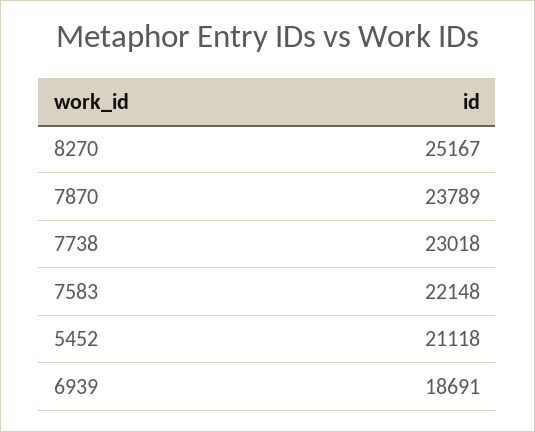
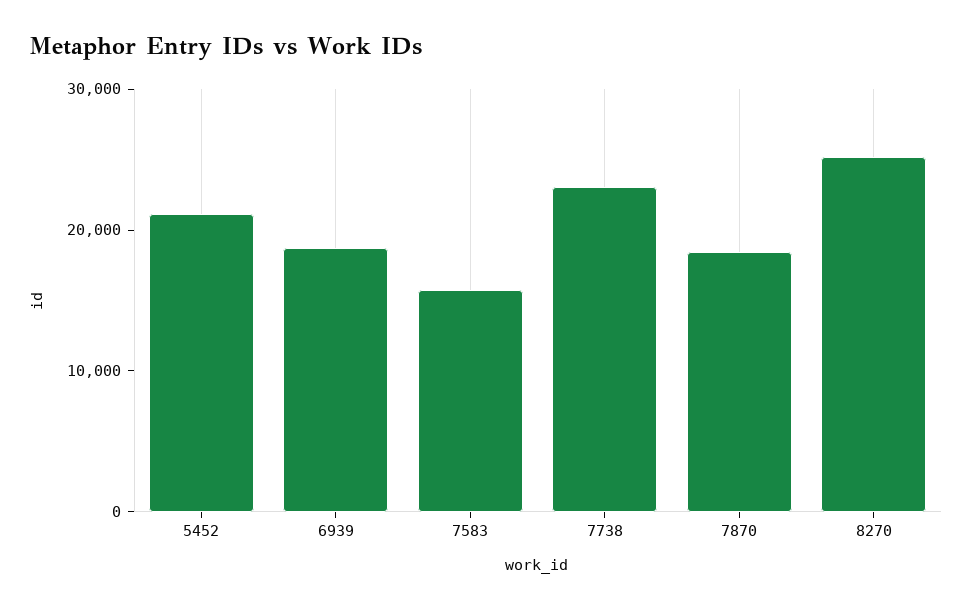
7870: 23789 -> 18000
7583: 22148 -> 16000

